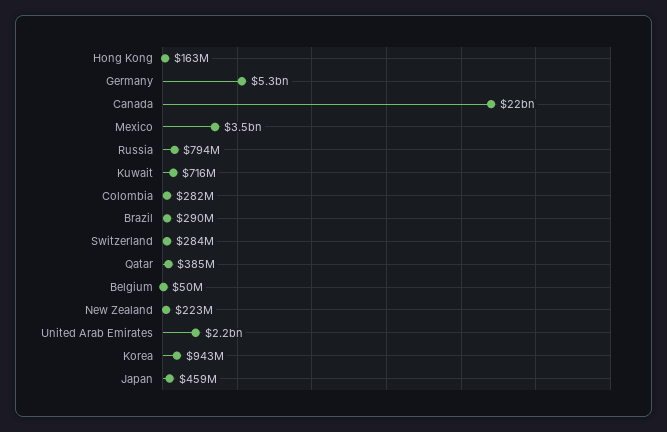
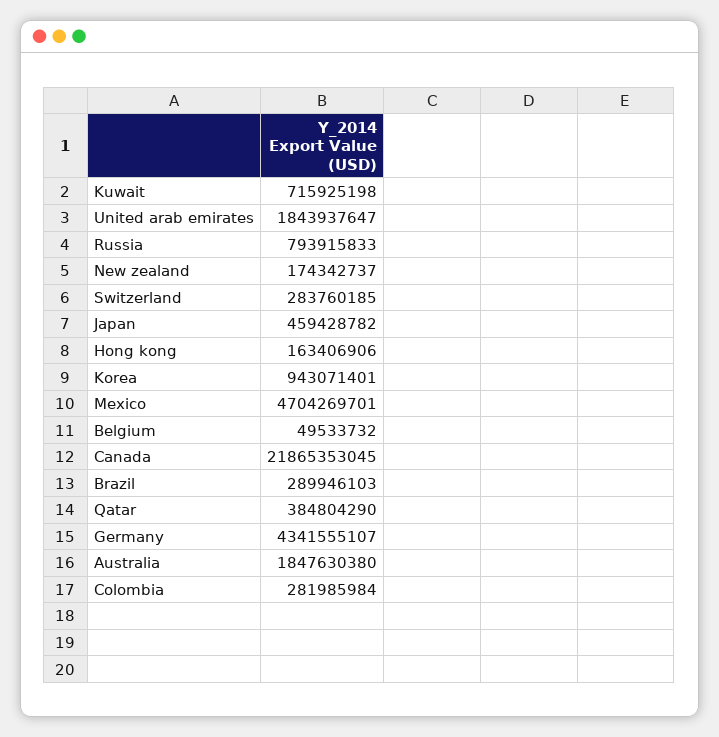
Germany: 5300000000 -> 4341555107
Mexico: 3500000000 -> 4704269701
New Zealand: 223000000 -> 174342737
United Arab Emirates: 2200000000 -> 1843937647
Australia: none -> 1847630380

